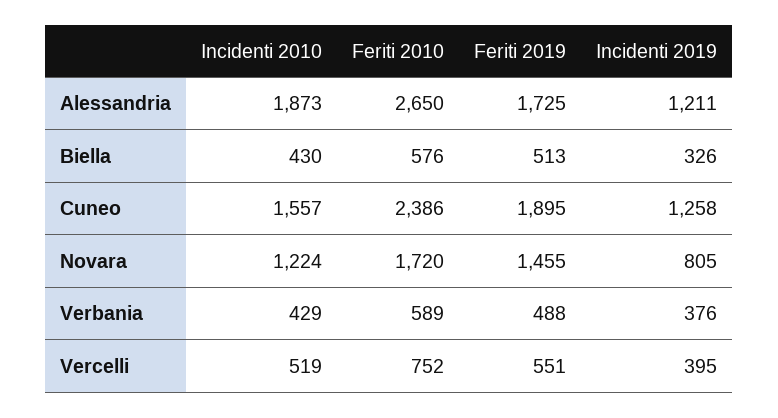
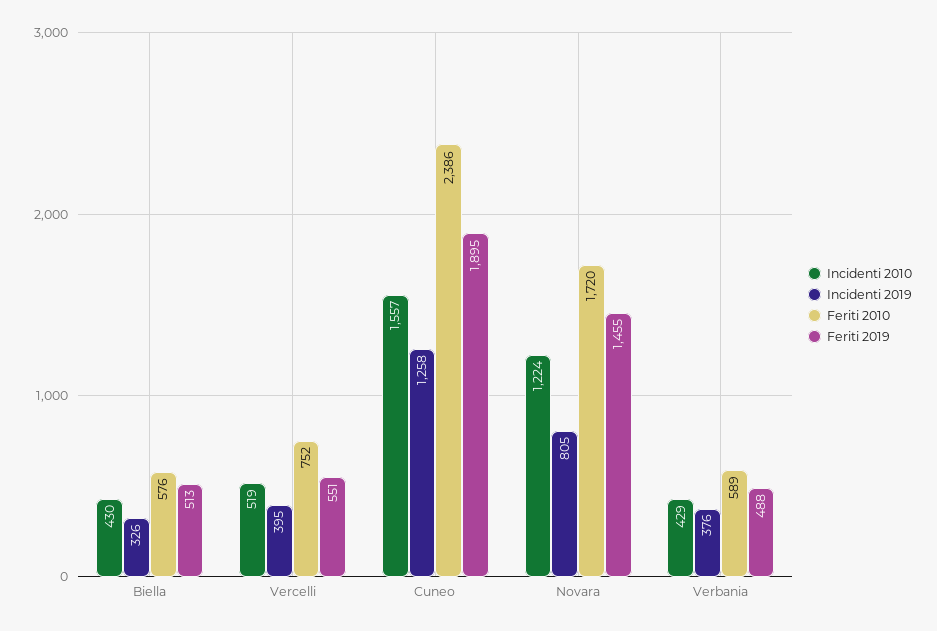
Incidenti 2010, Alessandria: 1873 -> none
Feriti 2010, Alessandria: 2650 -> none
Feriti 2019, Alessandria: 1725 -> none
Incidenti 2019, Alessandria: 1211 -> none

